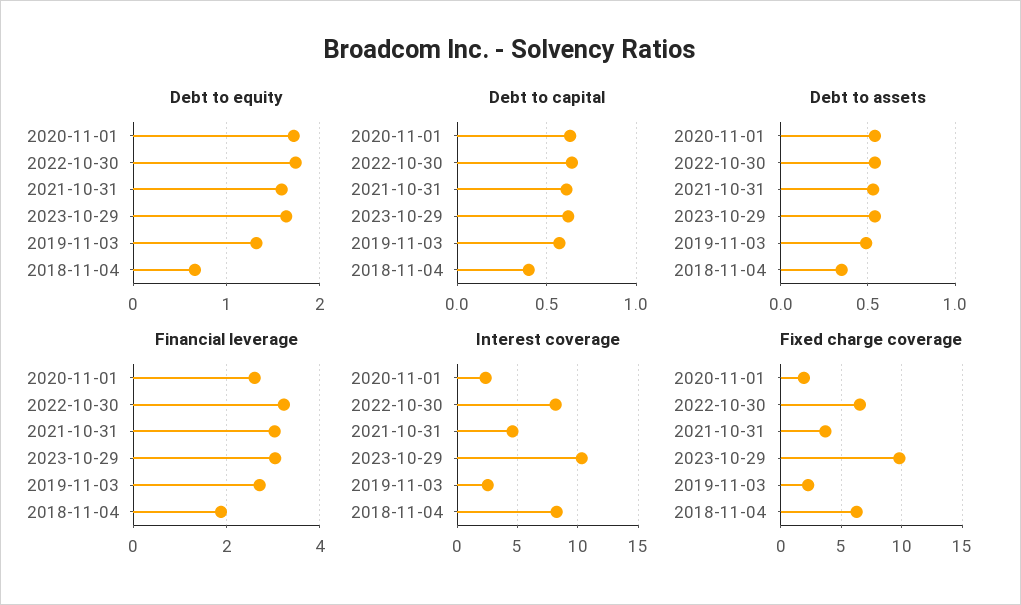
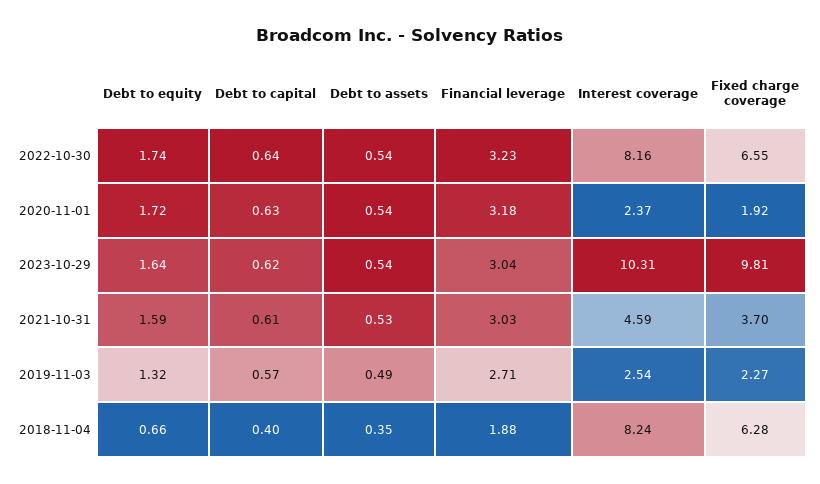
Financial leverage, 2020-11-01: 2.6 -> 3.18

